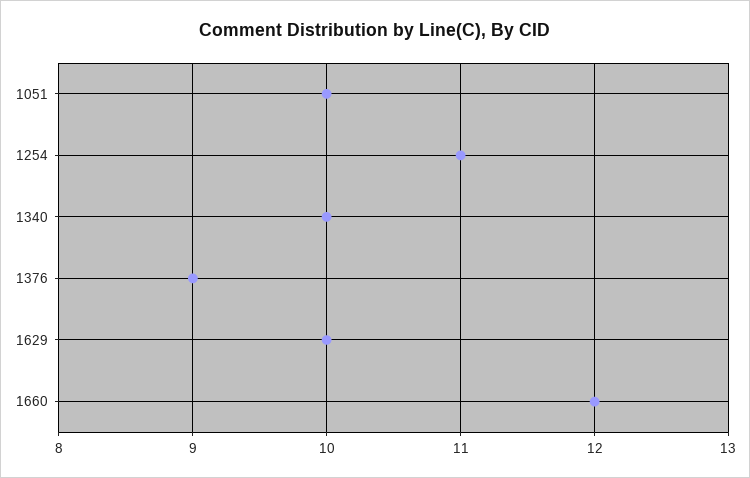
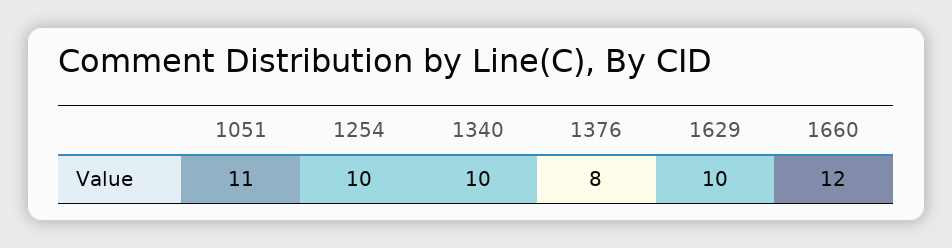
1051: 10 -> 11
1254: 11 -> 10
1376: 9 -> 8

